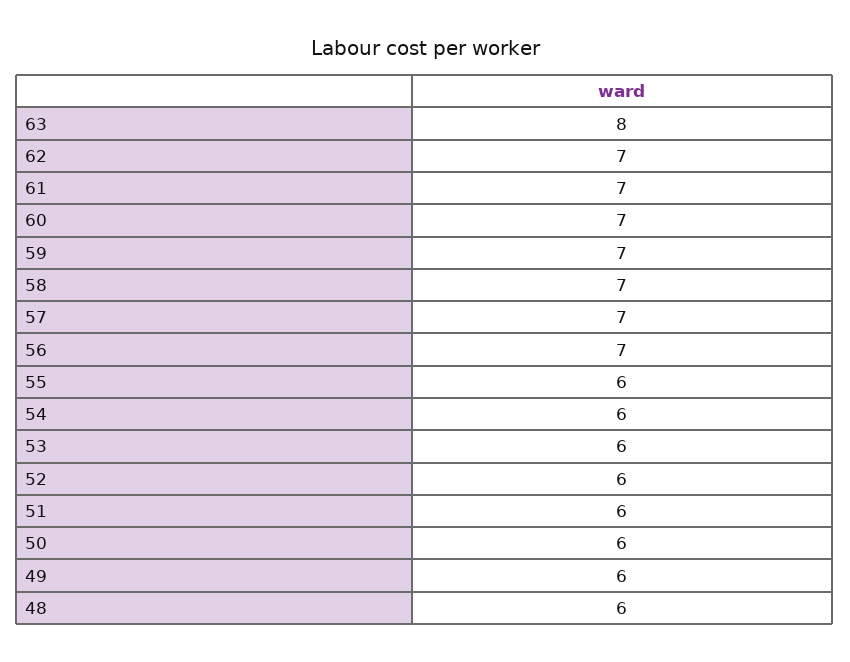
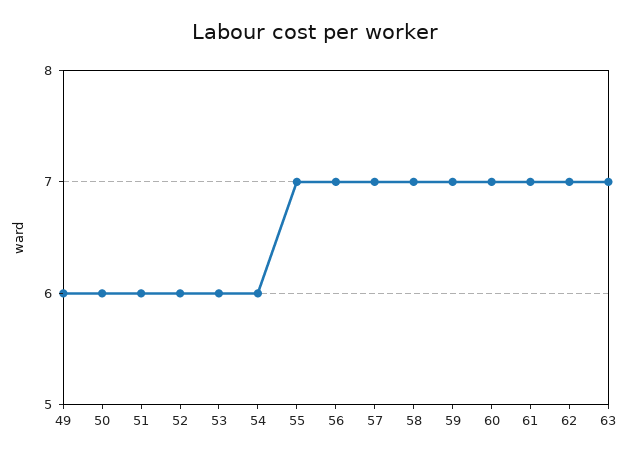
63: 8 -> 7
55: 6 -> 7
48: 6 -> none

